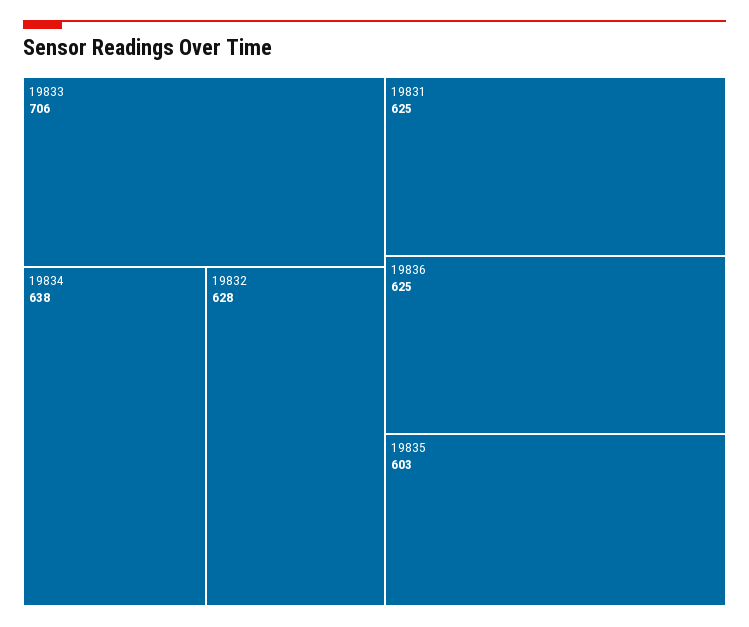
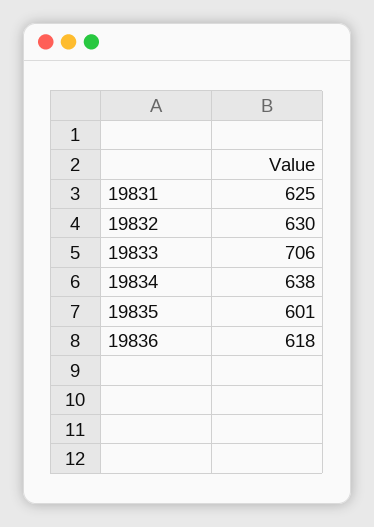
19832: 628 -> 630
19836: 625 -> 618
19835: 603 -> 601

